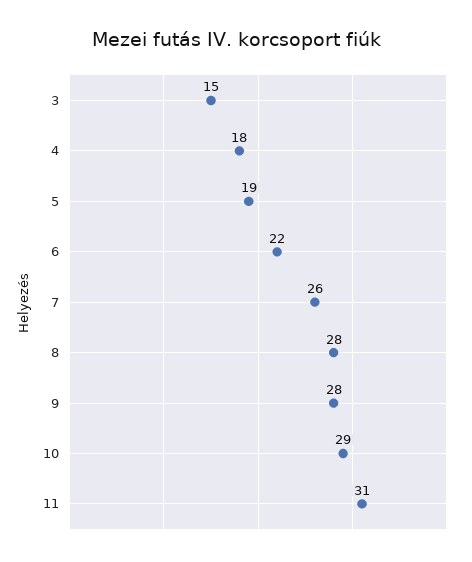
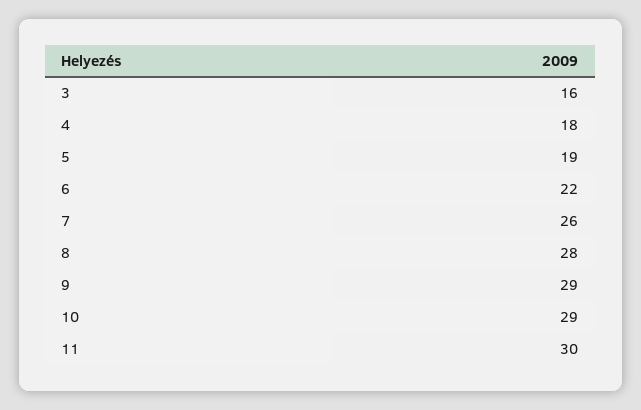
3: 15 -> 16
9: 28 -> 29
11: 31 -> 30

